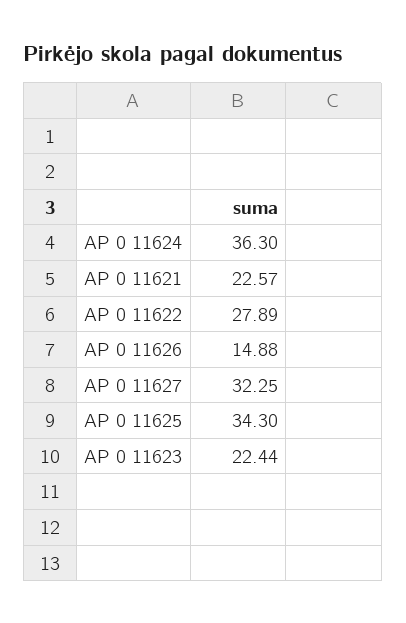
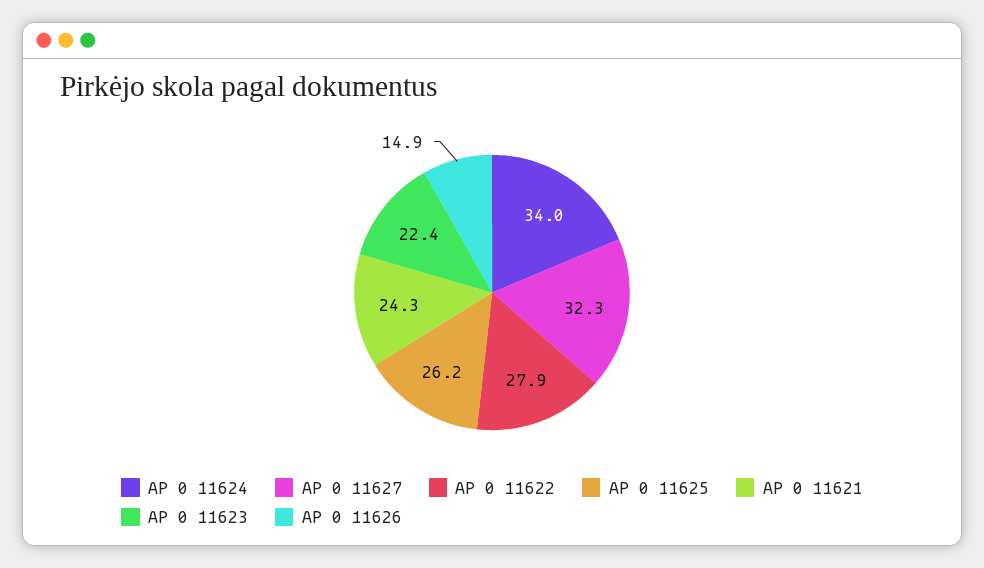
AP 0 11624: 36.3 -> 34
AP 0 11621: 22.57 -> 24.3
AP 0 11625: 34.3 -> 26.2

